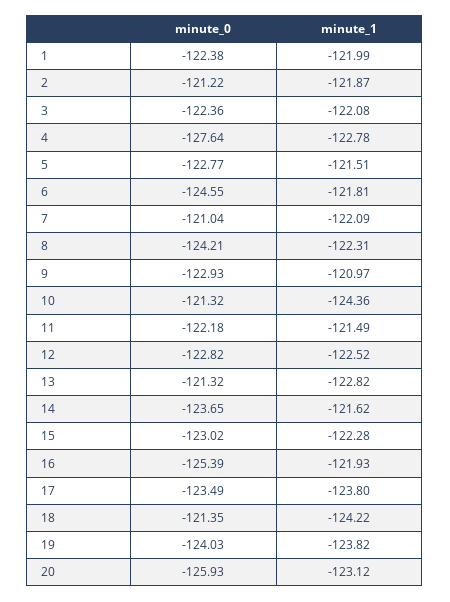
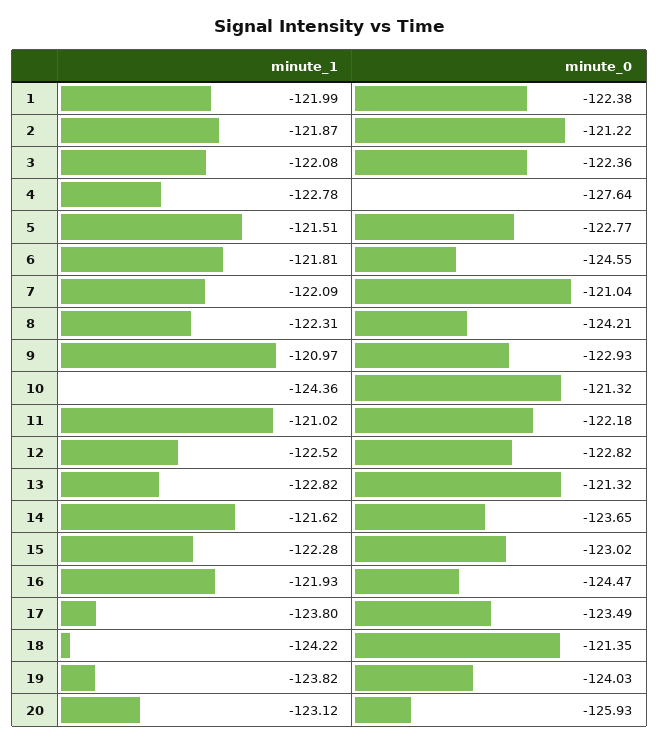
minute_1, 11: -121.49 -> -121.02
minute_0, 16: -125.39 -> -124.47

